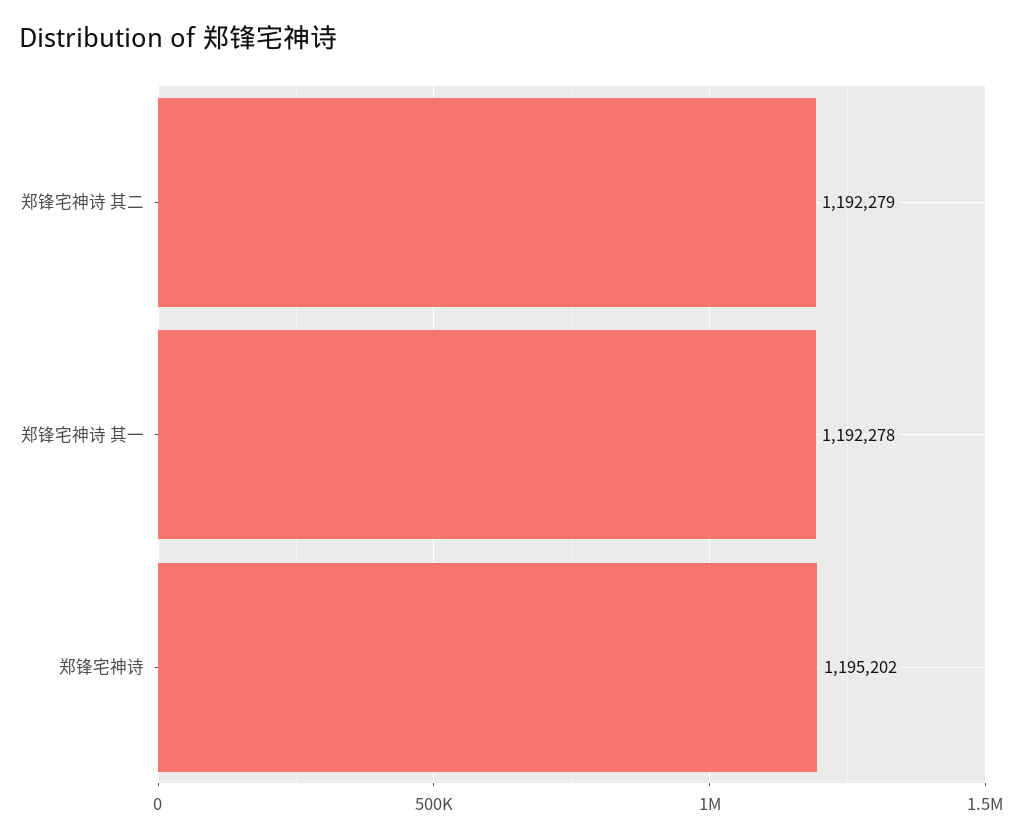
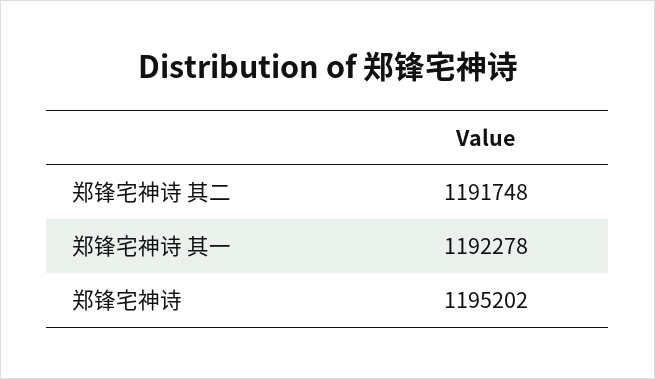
郑锋宅神诗 其二: 1192279 -> 1191748

